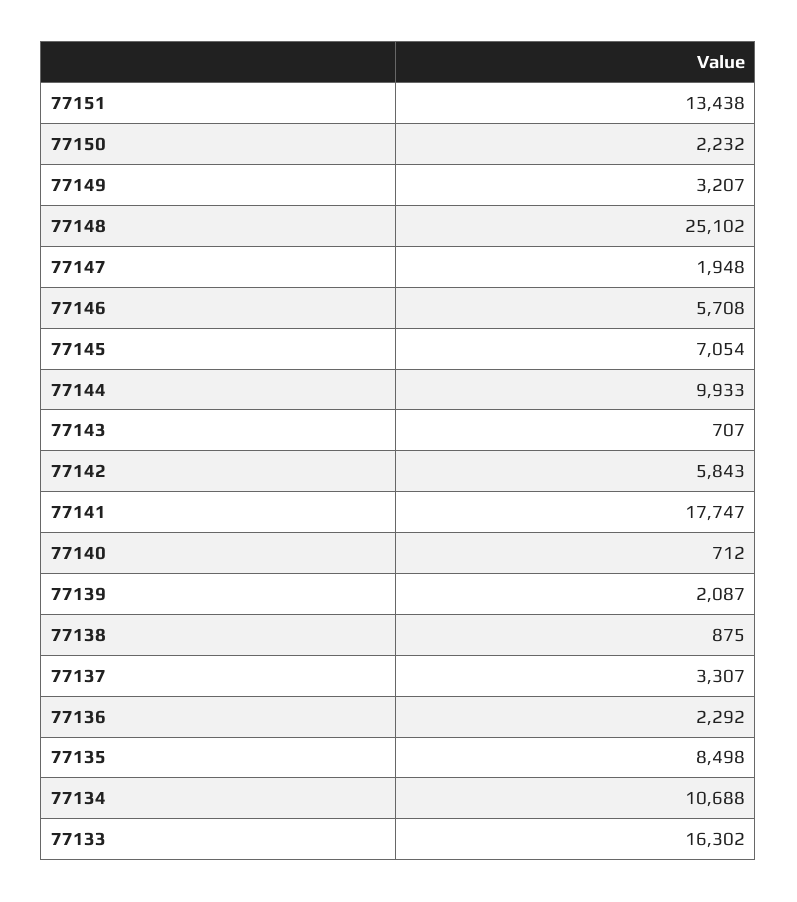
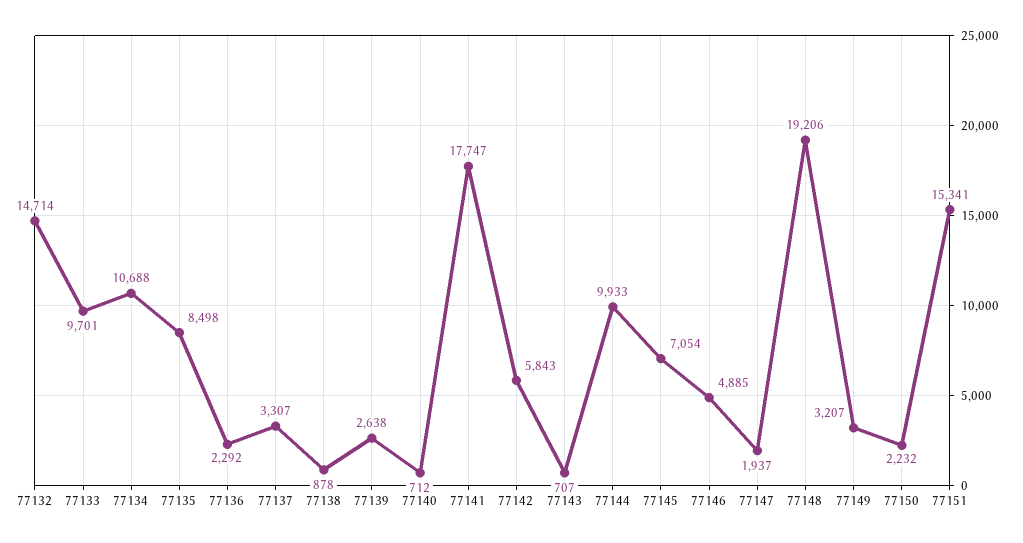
77151: 13438 -> 15341
77148: 25102 -> 19206
77147: 1948 -> 1937
77146: 5708 -> 4885
77139: 2087 -> 2638
77138: 875 -> 878
77133: 16302 -> 9701
77132: none -> 14714

